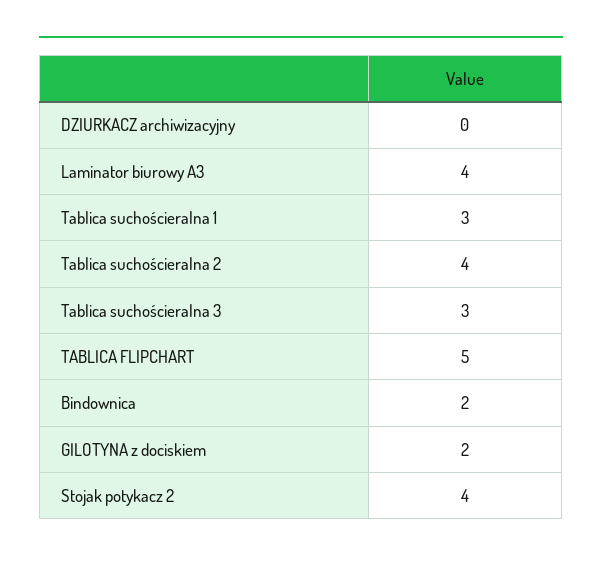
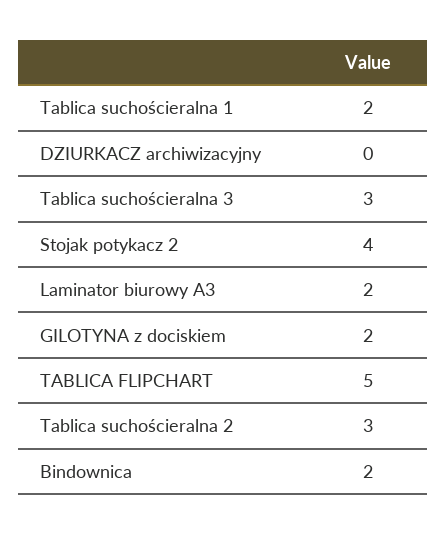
Laminator biurowy A3: 4 -> 2
Tablica suchościeralna 1: 3 -> 2
Tablica suchościeralna 2: 4 -> 3

